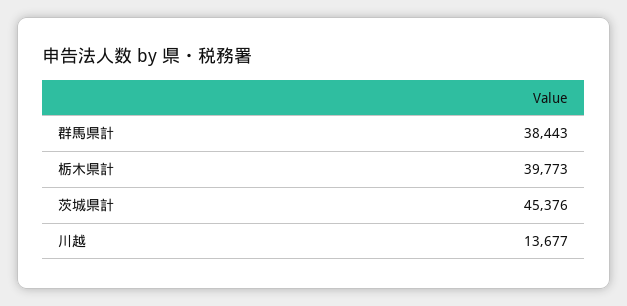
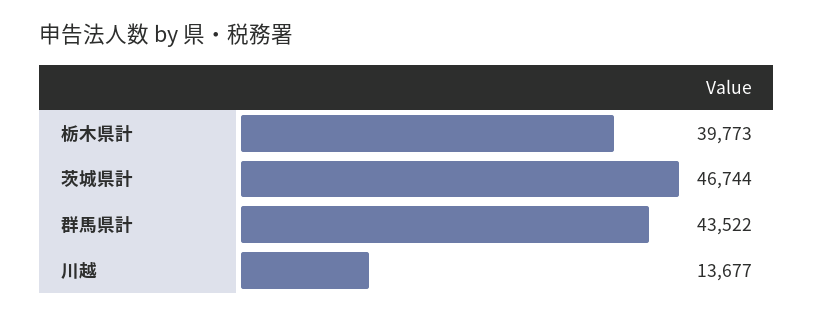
群馬県計: 38443 -> 43522
茨城県計: 45376 -> 46744

